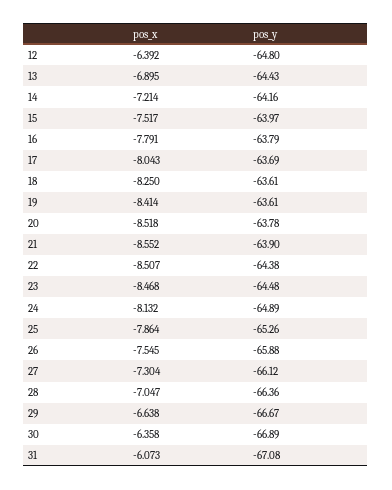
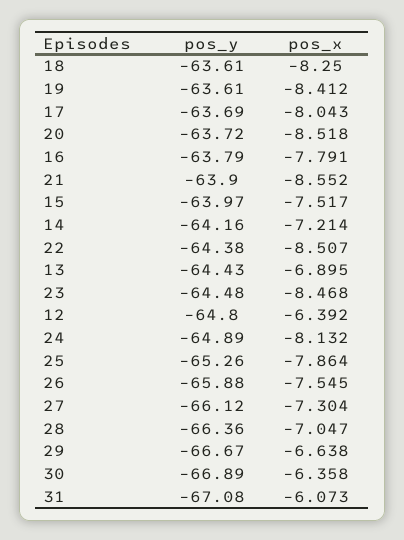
pos_x, 19: -8.414 -> -8.412
pos_y, 20: -63.78 -> -63.72

